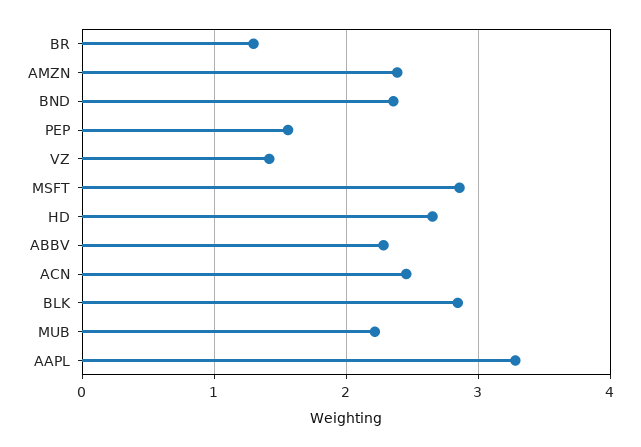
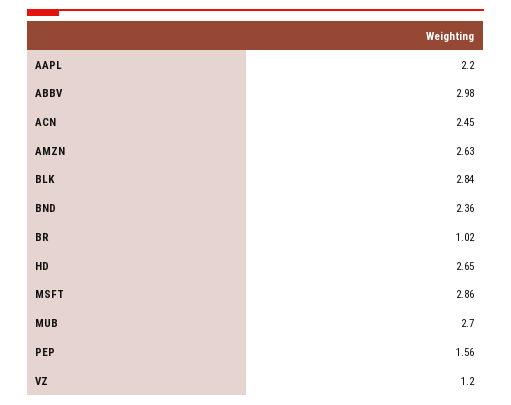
BR: 1.3 -> 1.02
AMZN: 2.4 -> 2.63
VZ: 1.4 -> 1.2
ABBV: 2.3 -> 2.98
MUB: 2.2 -> 2.7
AAPL: 3.3 -> 2.2

